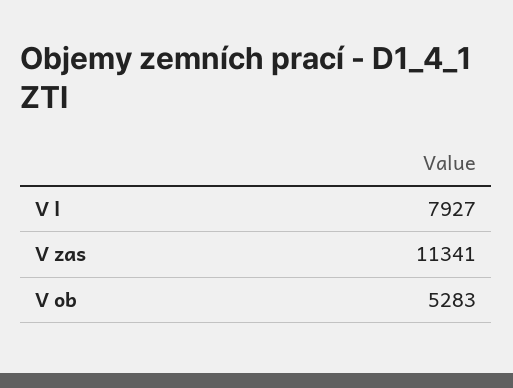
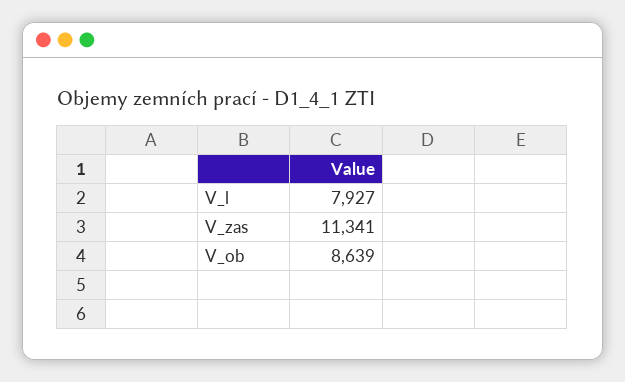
V ob: 5283 -> 8639

